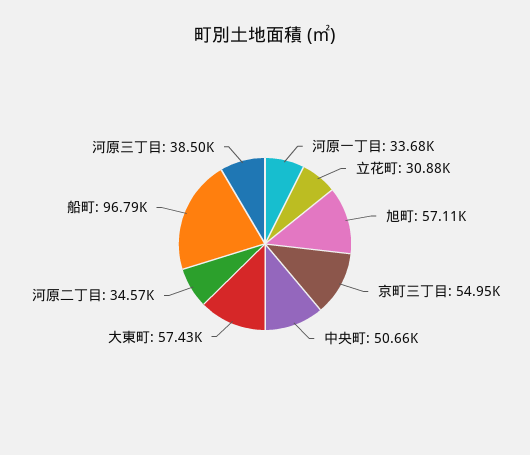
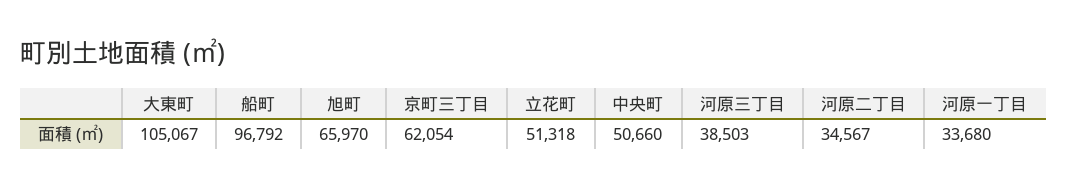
立花町: 30880 -> 51318
旭町: 57110 -> 65970
京町三丁目: 54950 -> 62054
大東町: 57430 -> 105067

